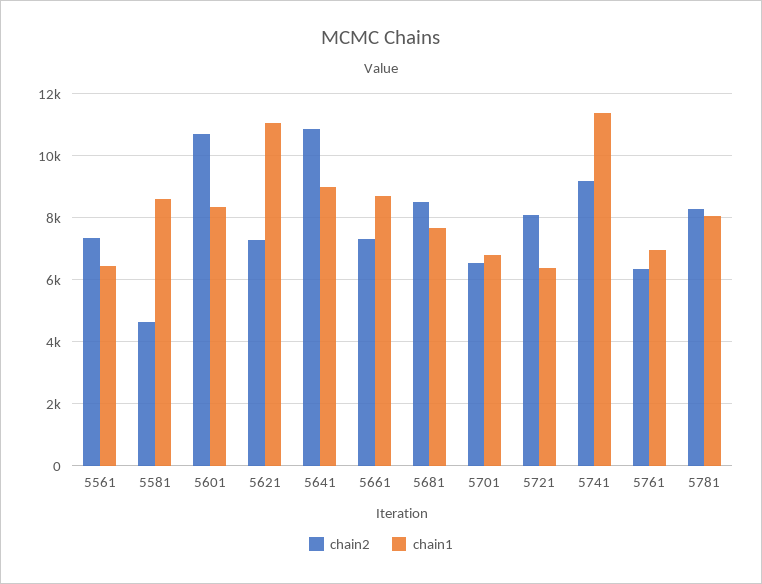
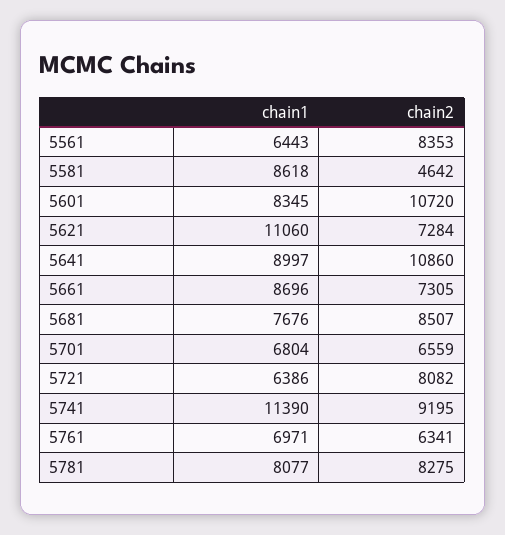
chain2, 5561: 7400 -> 8353

